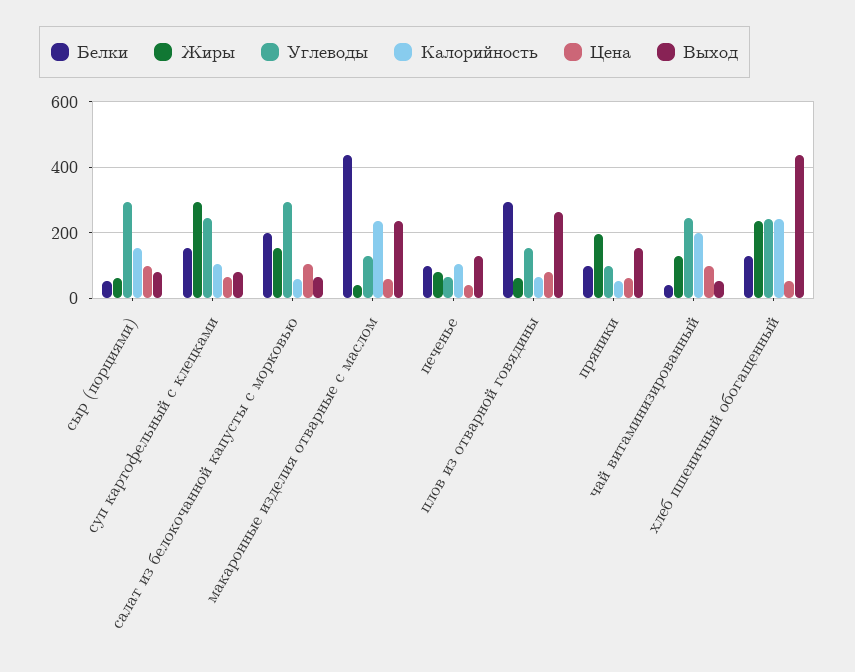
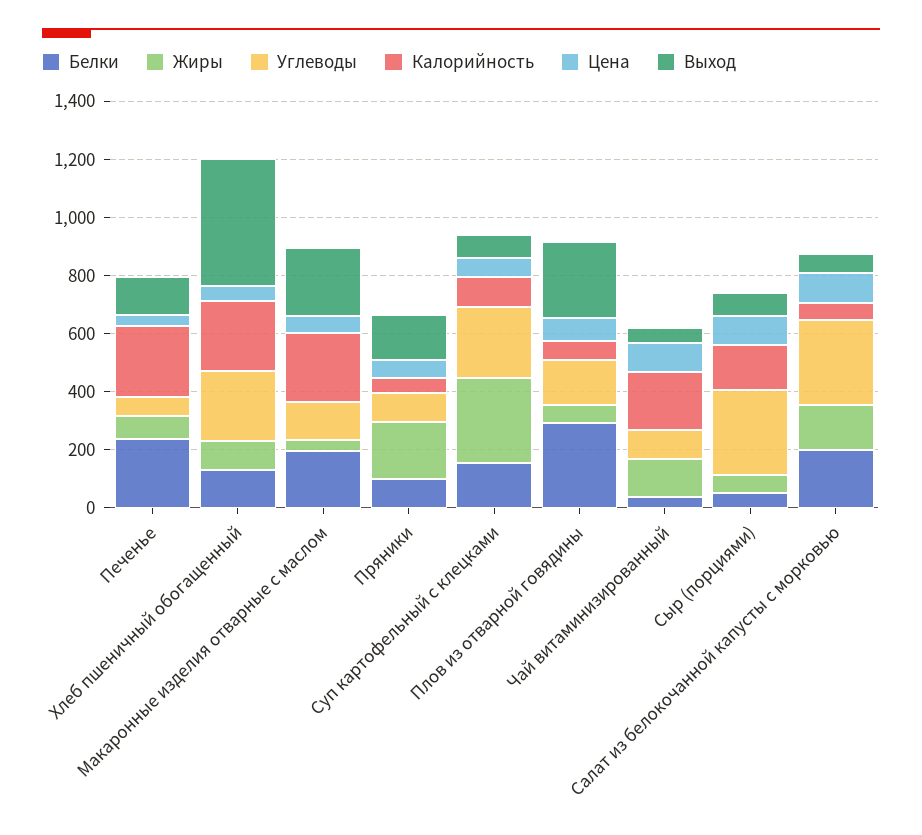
Белки, макаронные изделия отварные с маслом: 440 -> 200
Белки, печенье: 100 -> 250
Калорийность, печенье: 100 -> 250
Углеводы, чай витаминизированный: 240 -> 100
Жиры, хлеб пшеничный обогащенный: 240 -> 100

